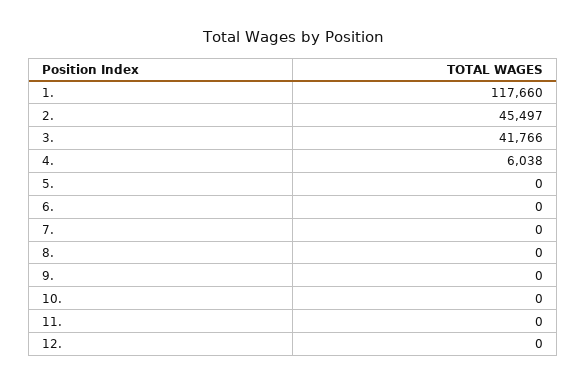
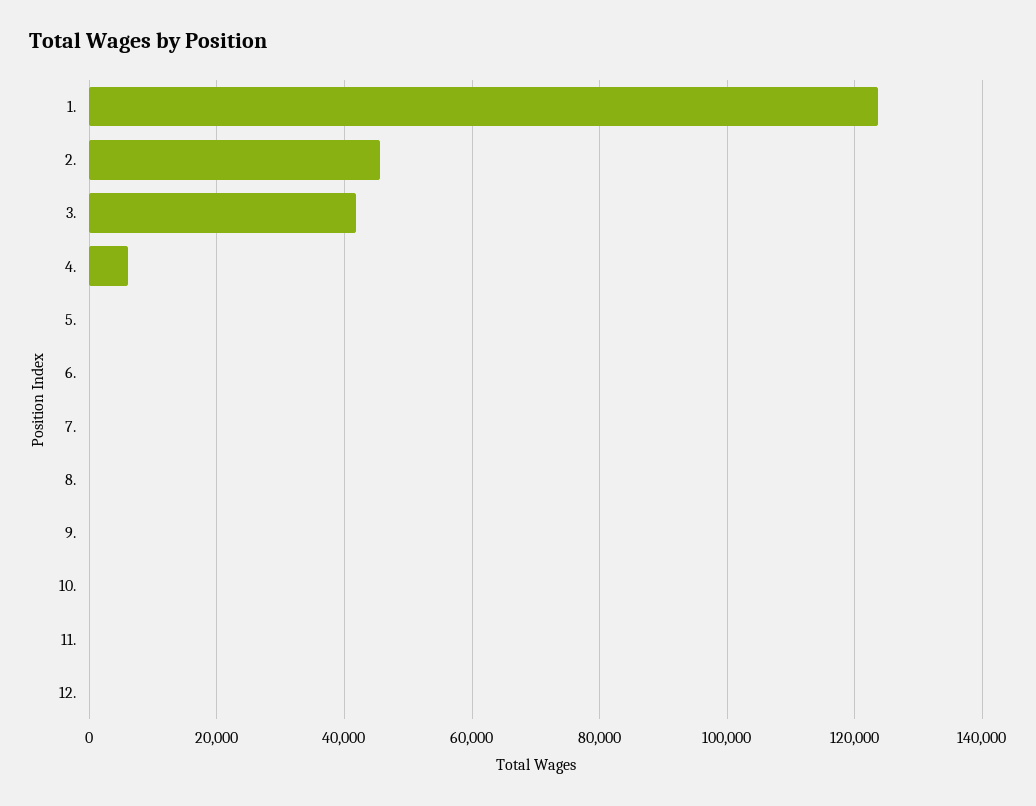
1.: 117660 -> 124000

